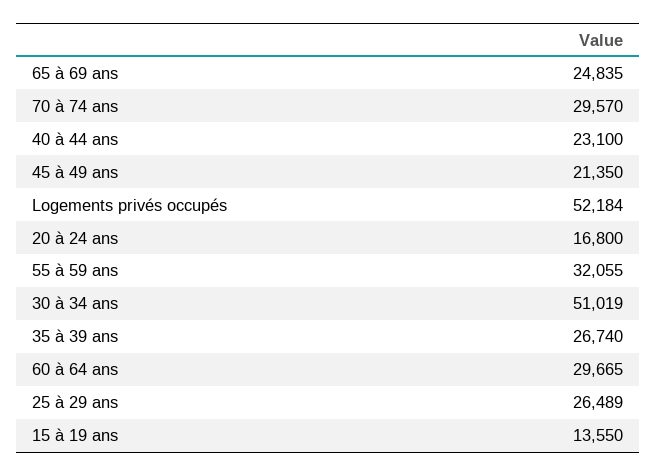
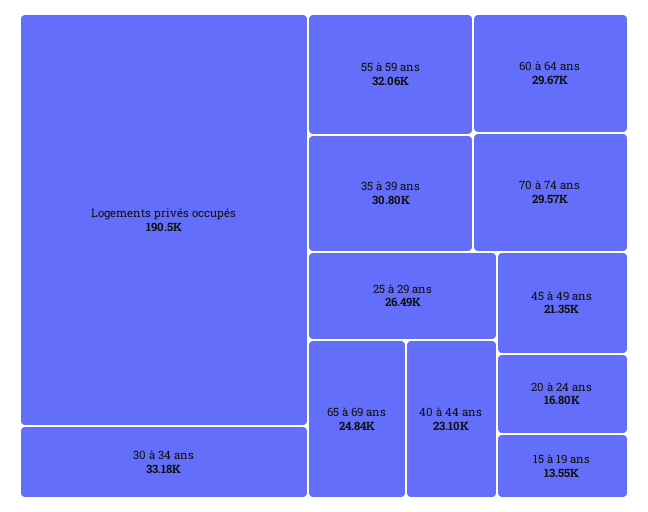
Logements privés occupés: 52184 -> 190500
30 à 34 ans: 51019 -> 33180
35 à 39 ans: 26740 -> 30800

